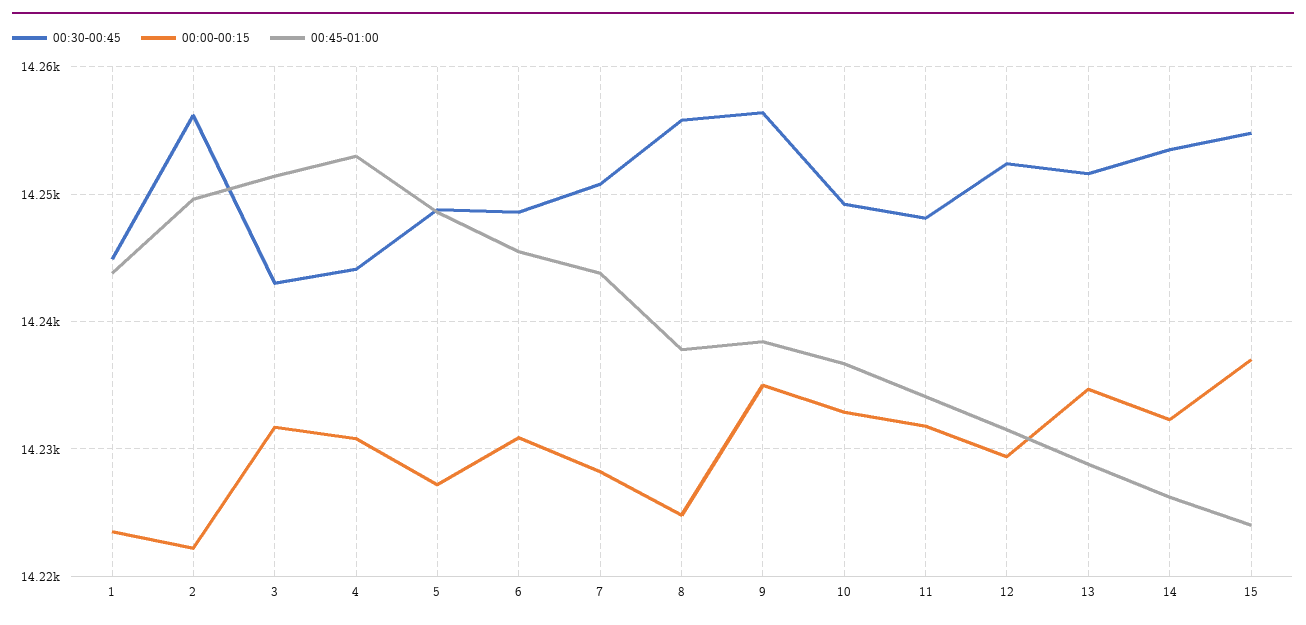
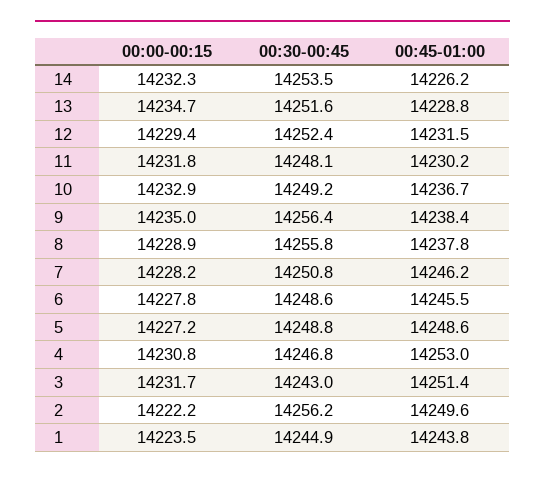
00:30-00:45, 4: 14244 -> 14246.8
00:00-00:15, 6: 14231 -> 14227.8
00:45-01:00, 7: 14244 -> 14246.2
00:00-00:15, 8: 14225 -> 14228.9
00:45-01:00, 11: 14234 -> 14230.2
00:30-00:45, 15: 14255 -> none
00:00-00:15, 15: 14237 -> none
00:45-01:00, 15: 14224 -> none

